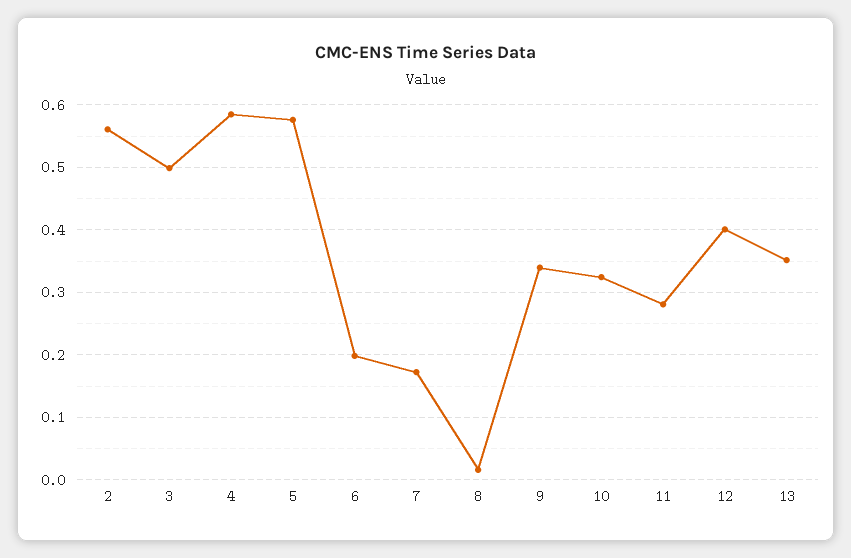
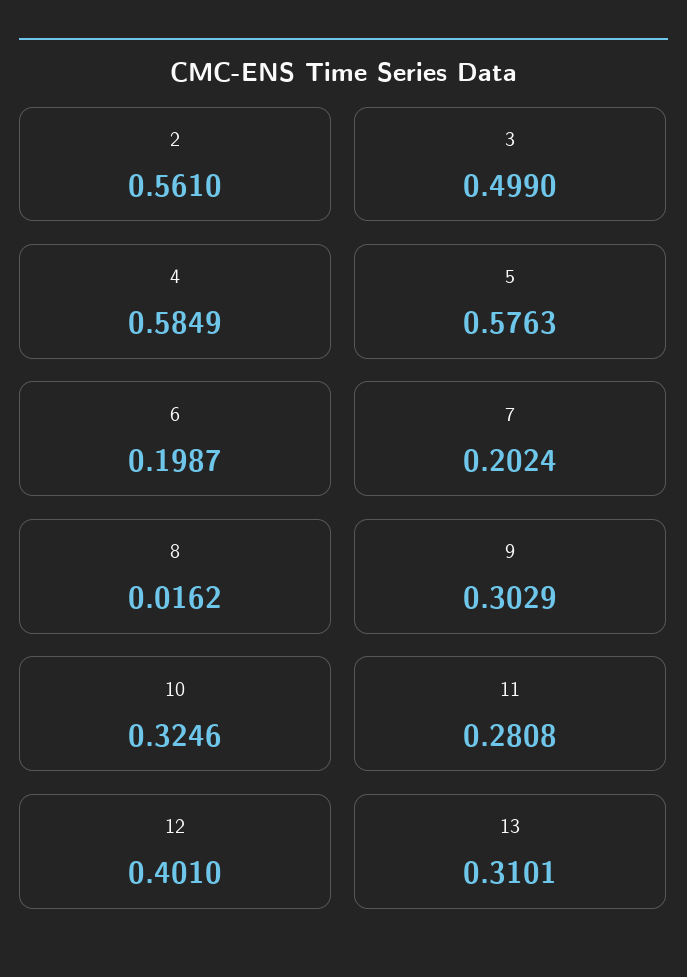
7: 0.17 -> 0.2024
9: 0.34 -> 0.3029
13: 0.35 -> 0.3101

